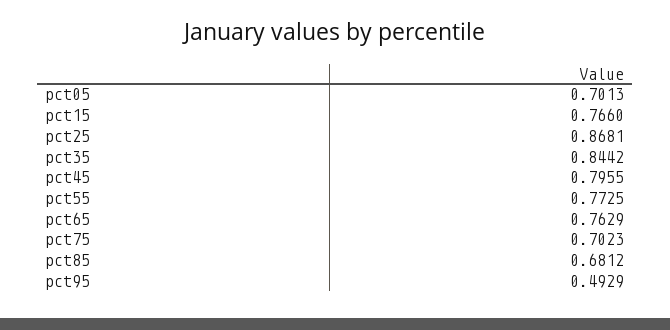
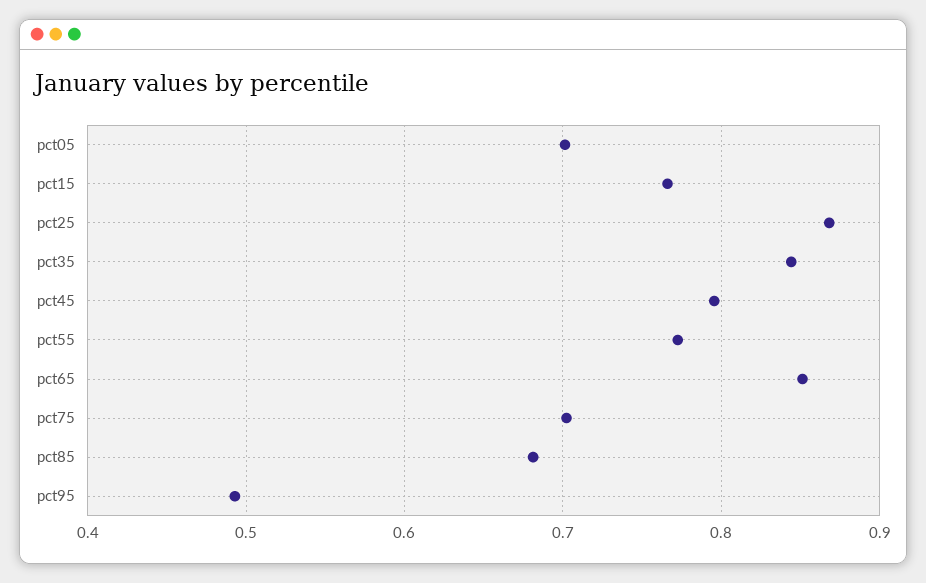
pct65: 0.7629 -> 0.85

